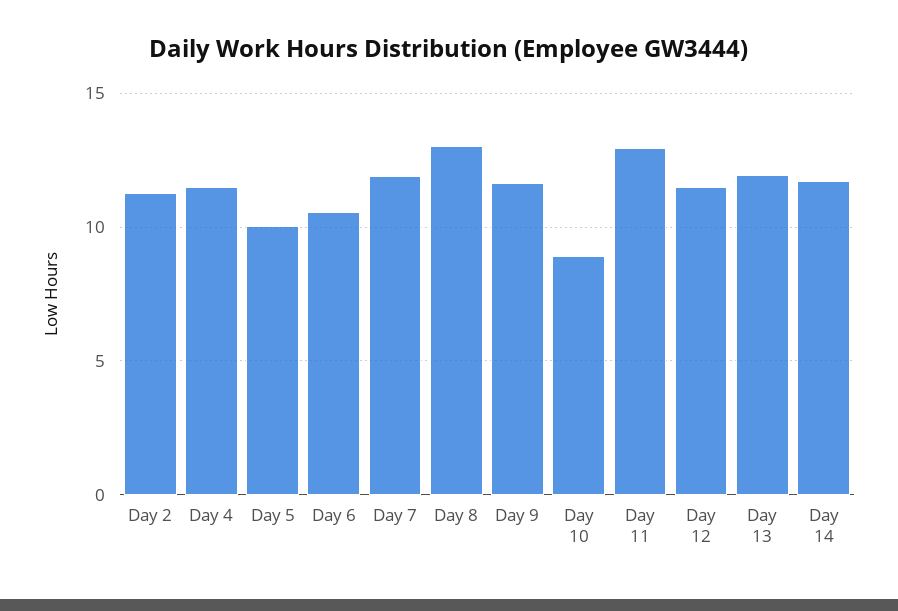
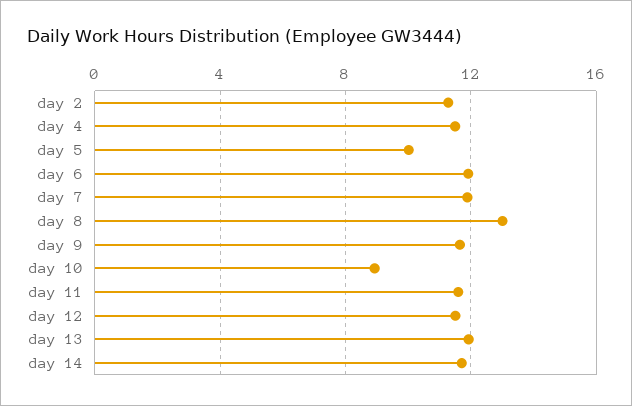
Day 6: 10.5 -> 12
Day 11: 13 -> 11.5

